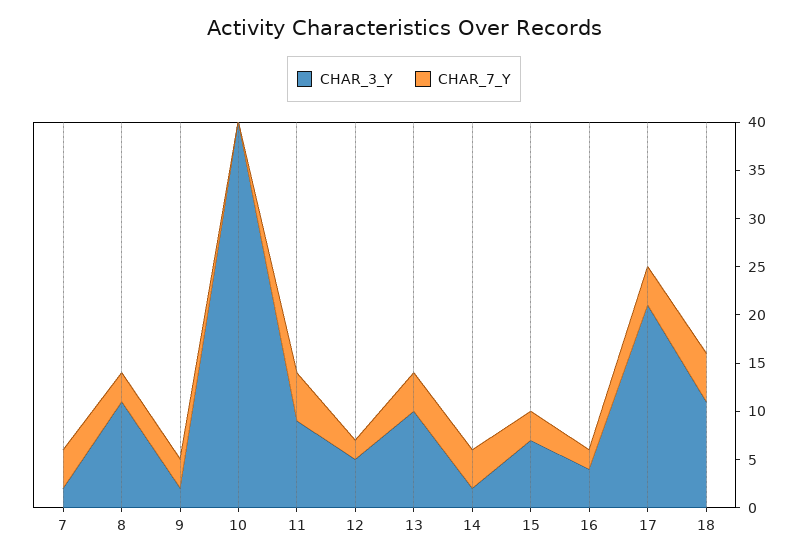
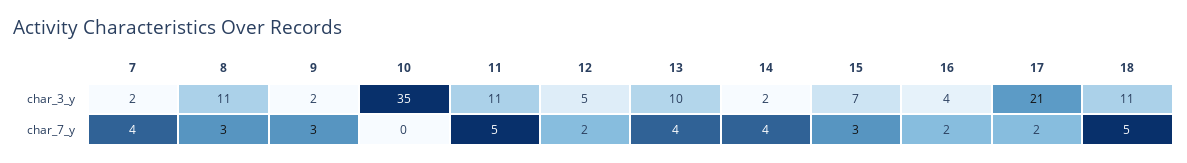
CHAR_3_Y, 10: 40 -> 35
CHAR_3_Y, 11: 9 -> 11
CHAR_7_Y, 17: 4 -> 2

